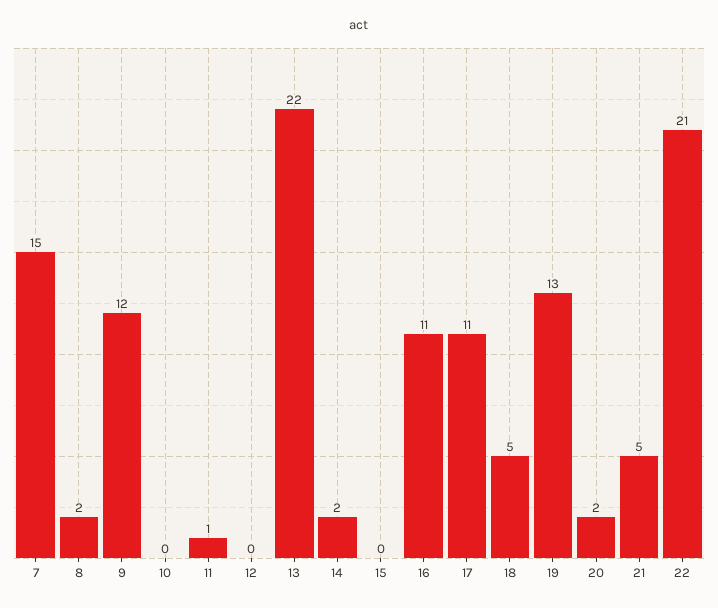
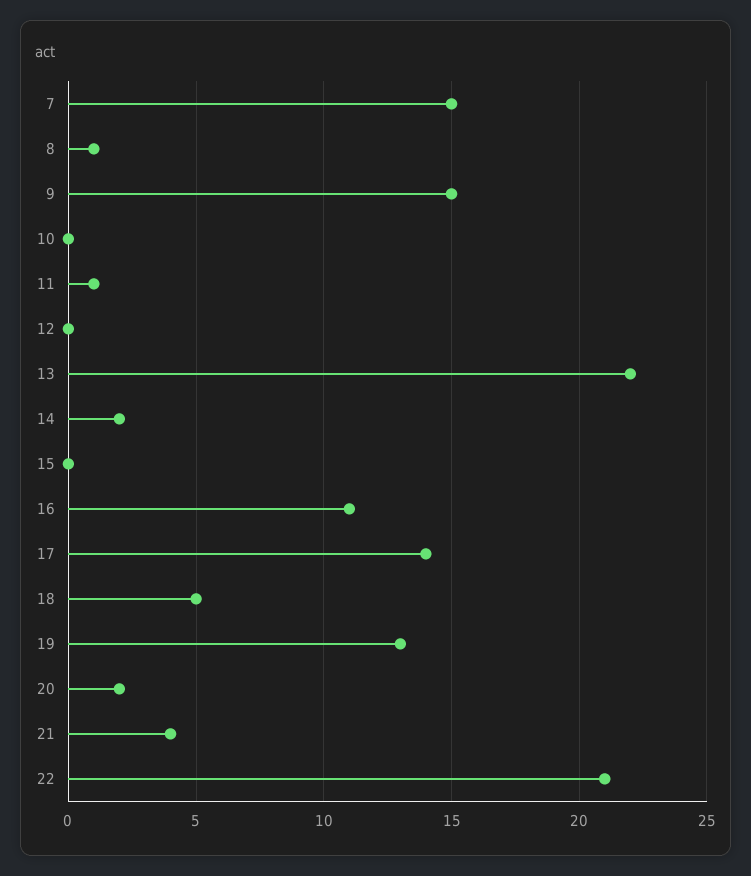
8: 2 -> 1
9: 12 -> 15
17: 11 -> 14
21: 5 -> 4

